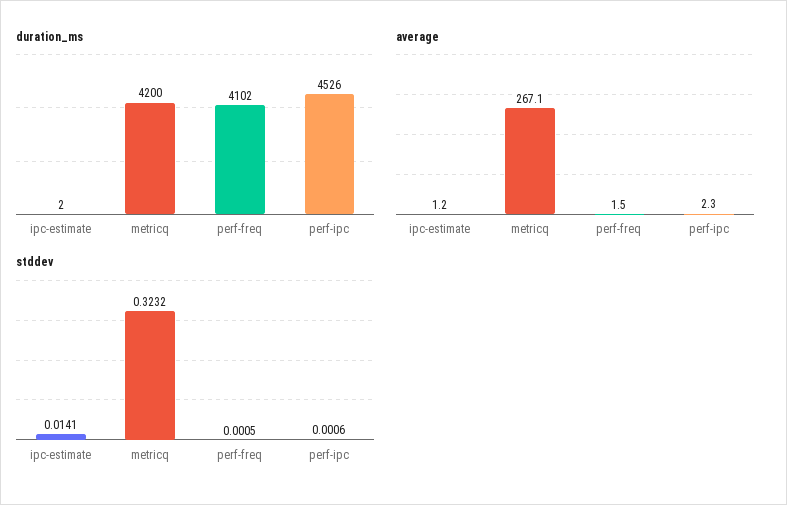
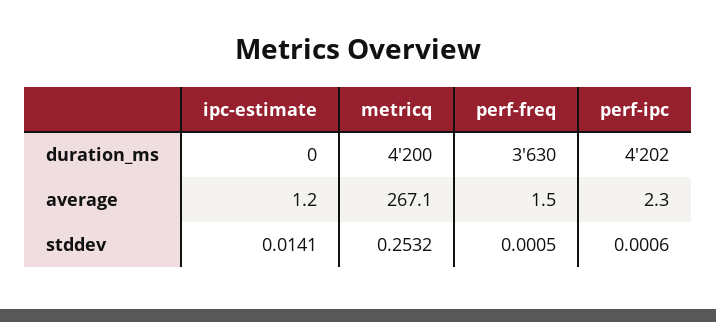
duration_ms, ipc-estimate: 2 -> 0
duration_ms, perf-freq: 4102 -> 3630
duration_ms, perf-ipc: 4526 -> 4202
stddev, metricq: 0.3232 -> 0.2532

